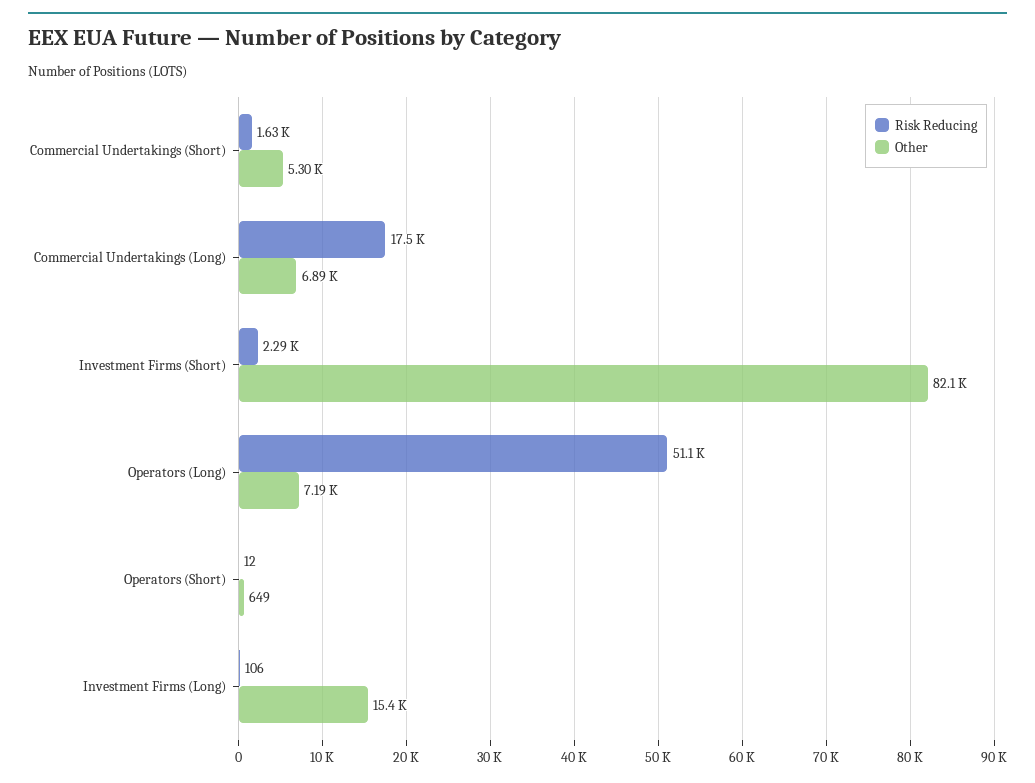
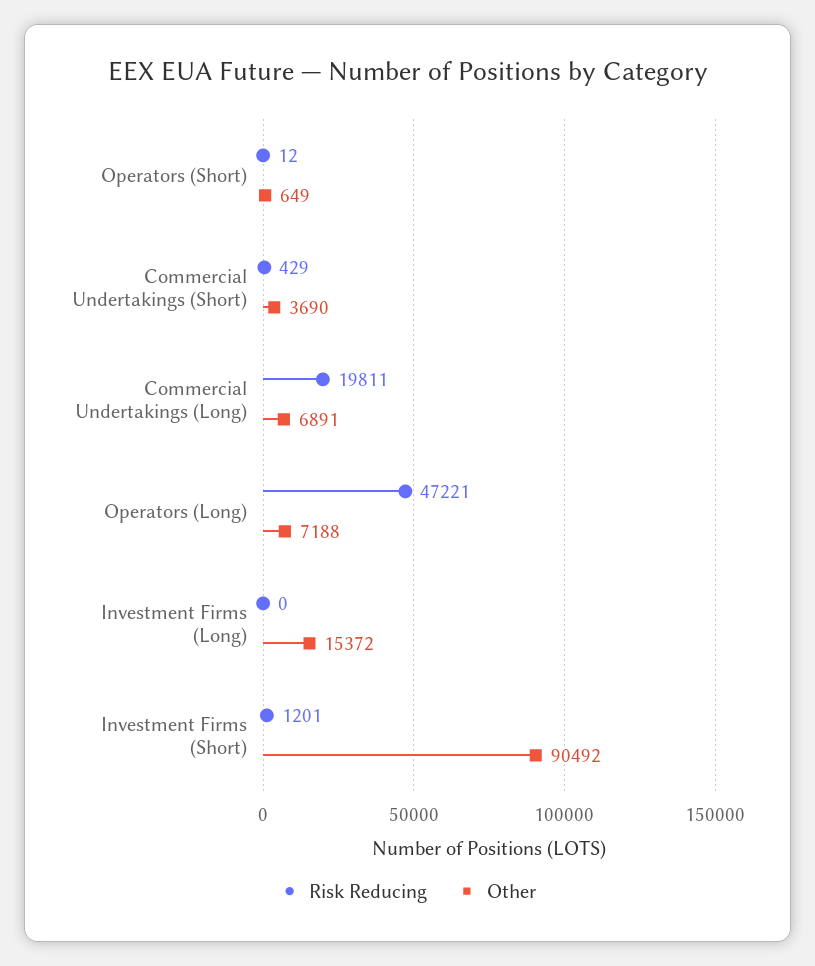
Risk Reducing, Commercial Undertakings (Short): 1630 -> 429
Other, Commercial Undertakings (Short): 5300 -> 3690
Risk Reducing, Commercial Undertakings (Long): 17500 -> 19811
Risk Reducing, Investment Firms (Short): 2290 -> 1201
Other, Investment Firms (Short): 82100 -> 90492
Risk Reducing, Operators (Long): 51100 -> 47221
Risk Reducing, Investment Firms (Long): 106 -> 0

